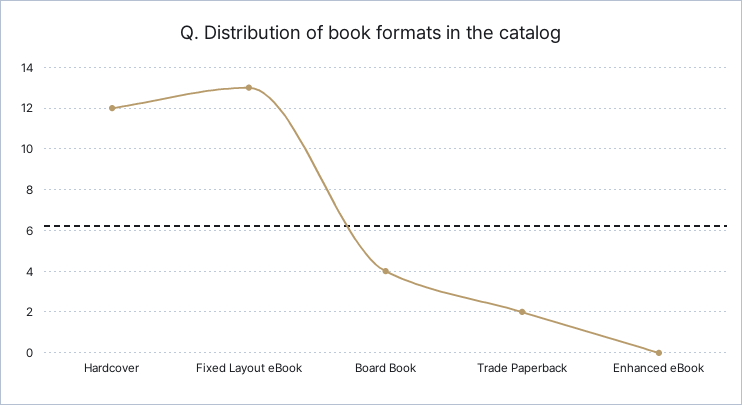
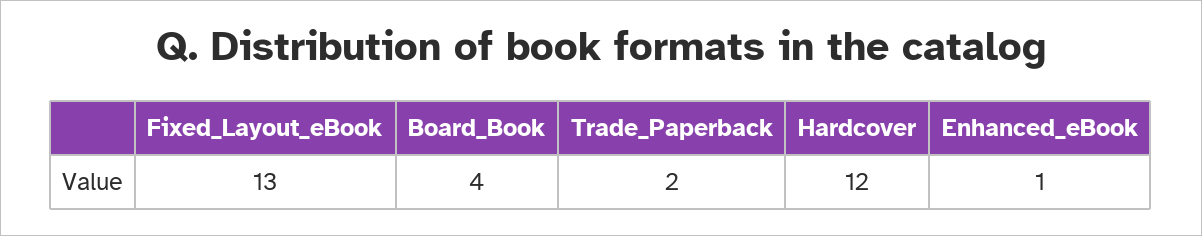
Enhanced eBook: 0 -> 1

